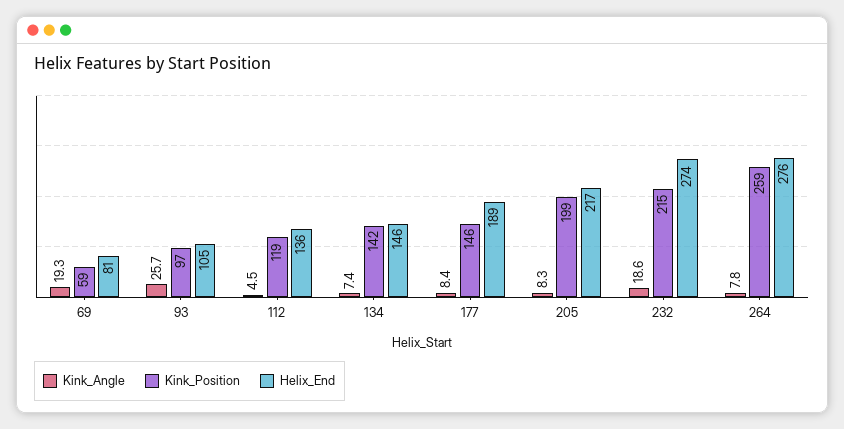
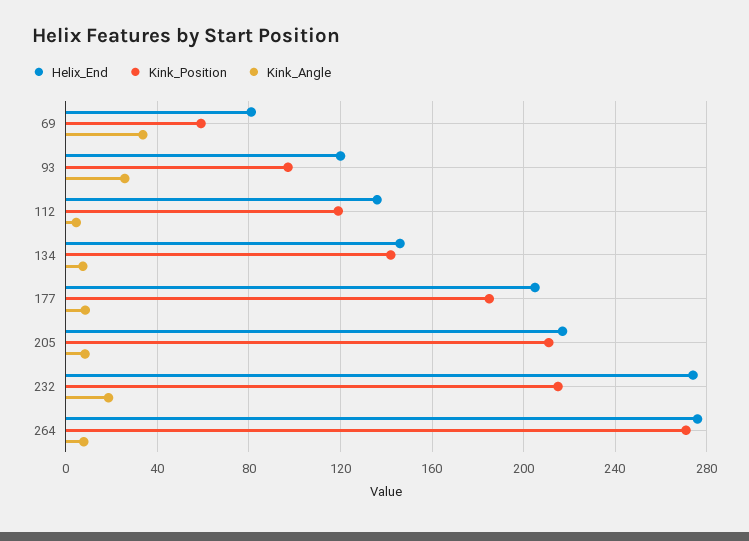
Kink_Angle, 69: 19.3 -> 35
Helix_End, 93: 105 -> 120
Kink_Position, 177: 146 -> 185
Helix_End, 177: 189 -> 205
Kink_Position, 205: 199 -> 210
Kink_Position, 264: 259 -> 270

